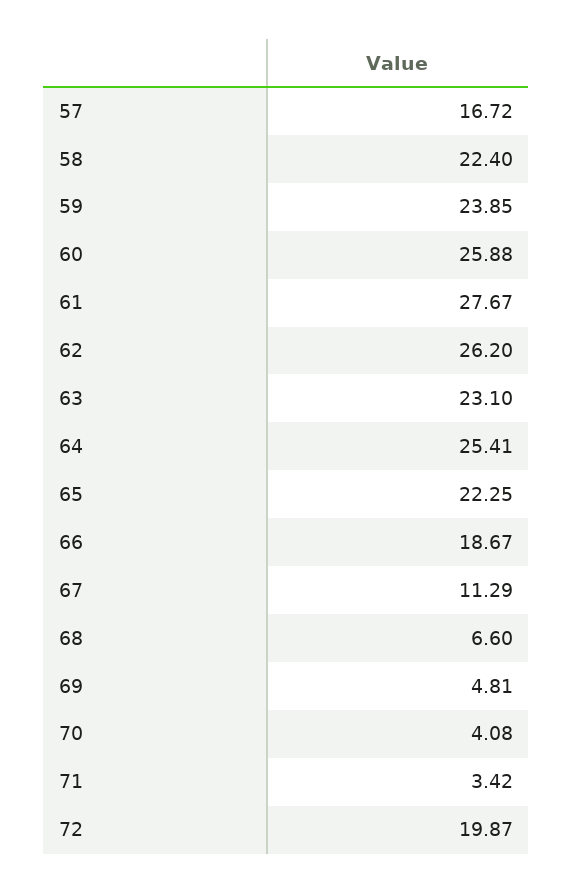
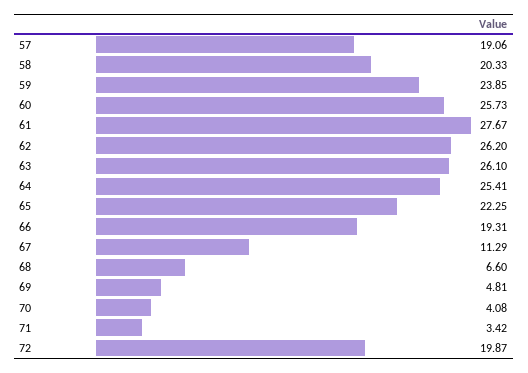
57: 16.72 -> 19.06
58: 22.4 -> 20.33
60: 25.88 -> 25.73
63: 23.1 -> 26.1
66: 18.67 -> 19.31

